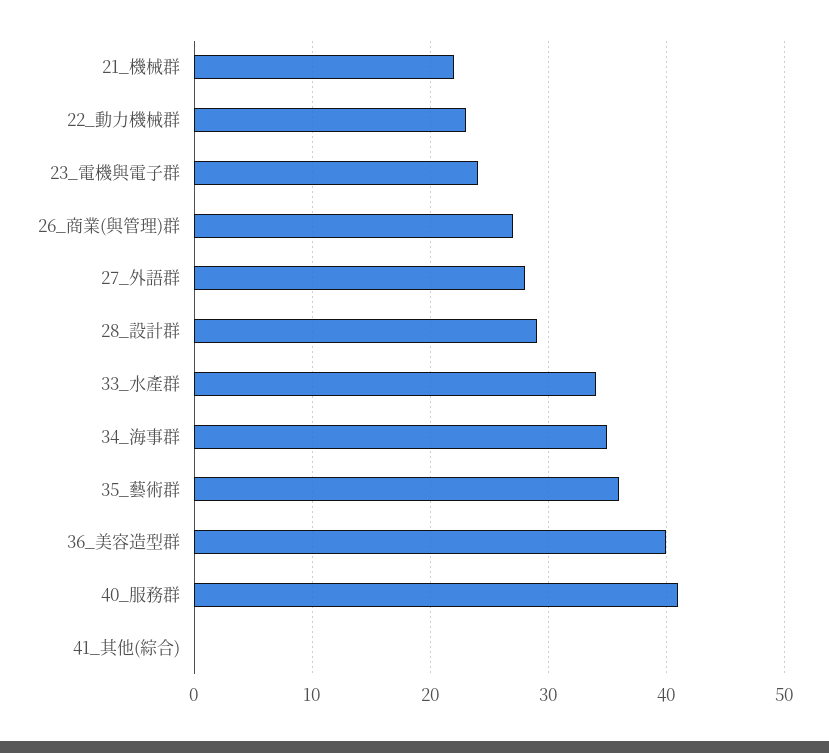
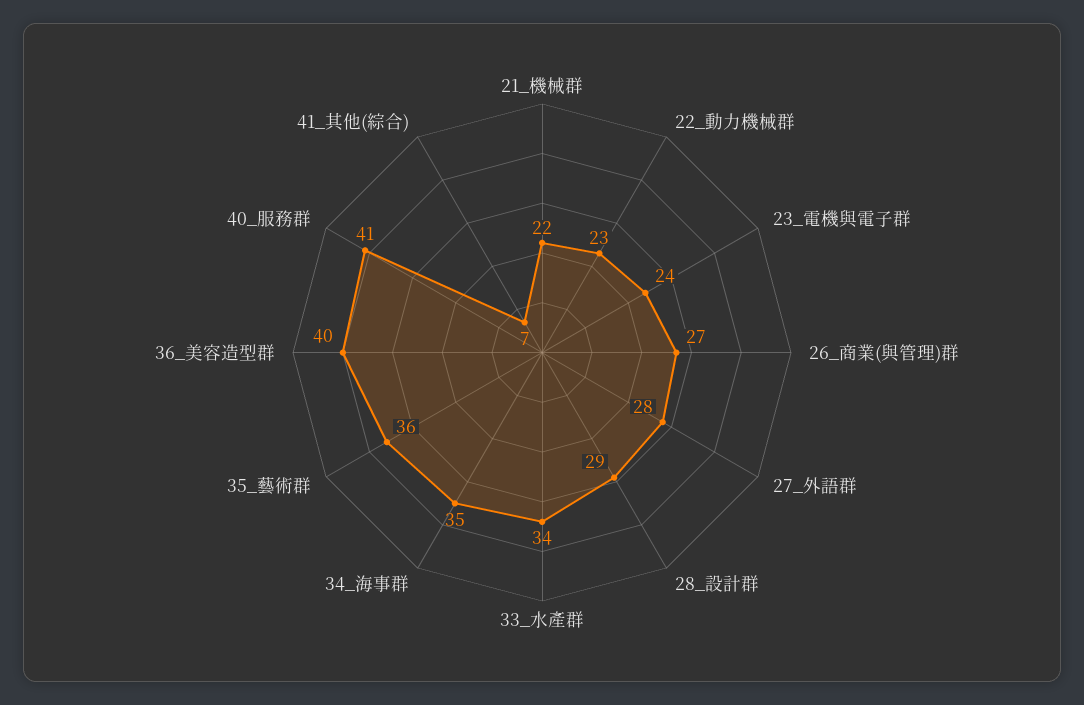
41_其他(綜合): 0 -> 7

